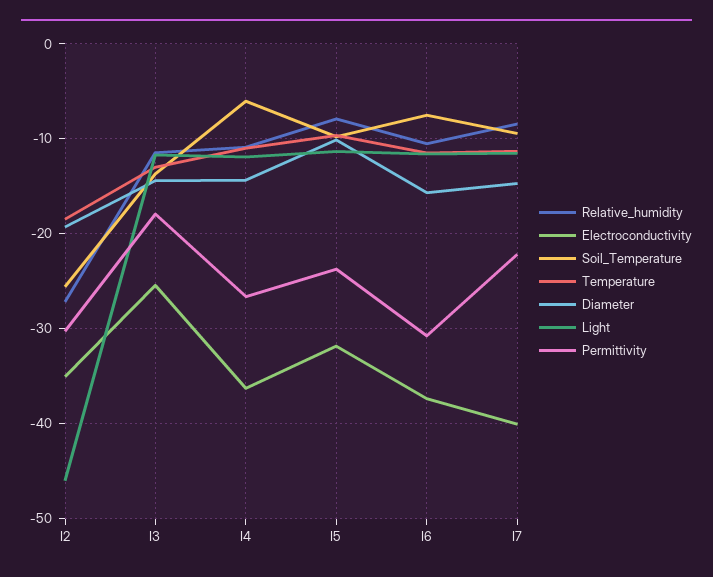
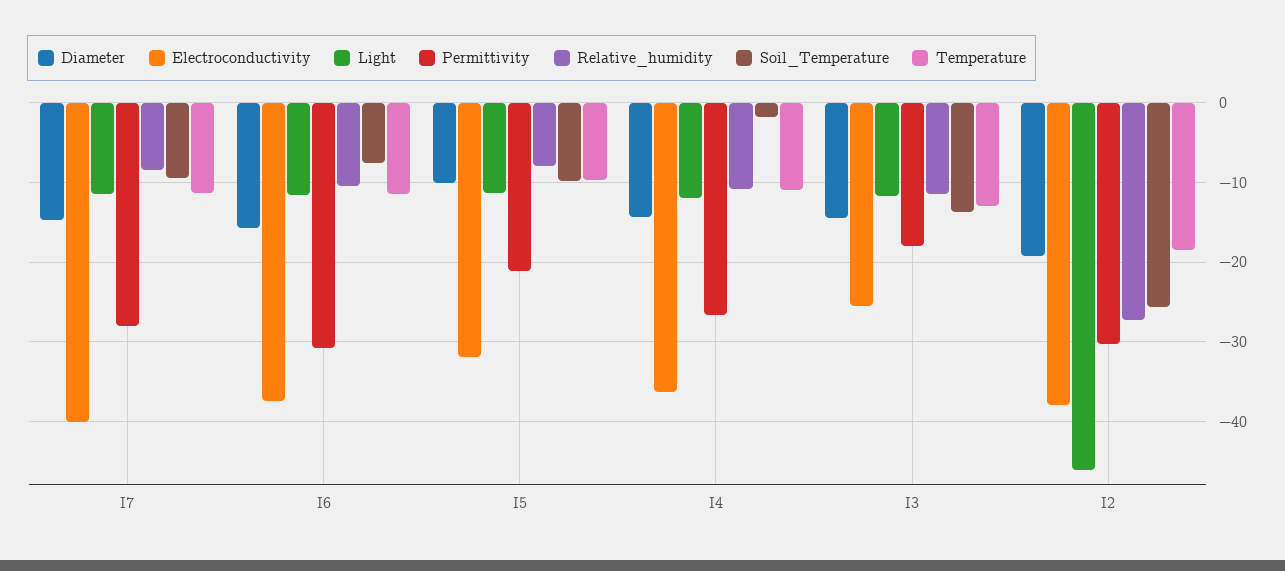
Electroconductivity, I2: -35 -> -38
Soil_Temperature, I4: -6 -> -2
Permittivity, I5: -24 -> -21
Permittivity, I7: -22 -> -28

